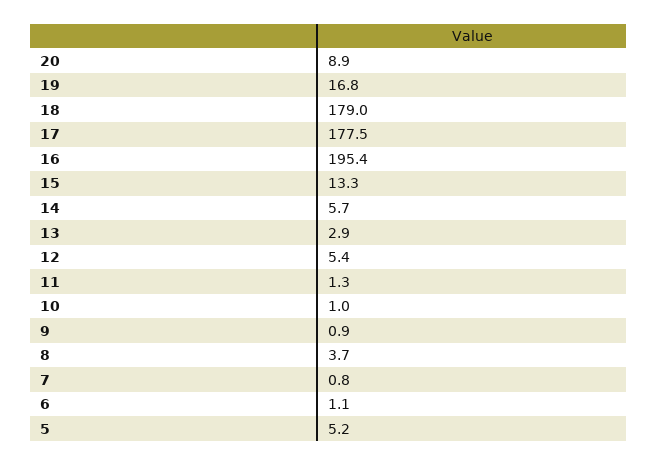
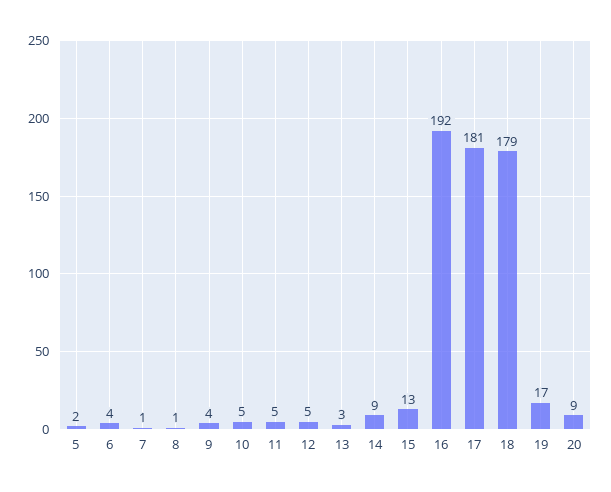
17: 177.5 -> 181
16: 195.4 -> 192
14: 5.7 -> 9
11: 1.3 -> 5
10: 1 -> 5
9: 0.9 -> 4
8: 3.7 -> 1
6: 1.1 -> 4
5: 5.2 -> 2

